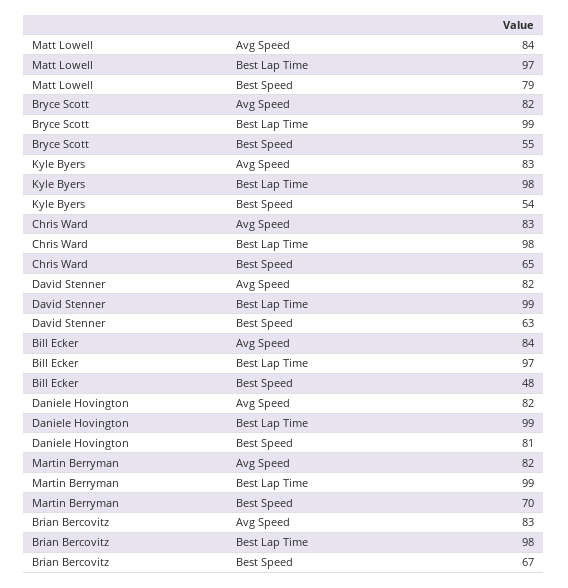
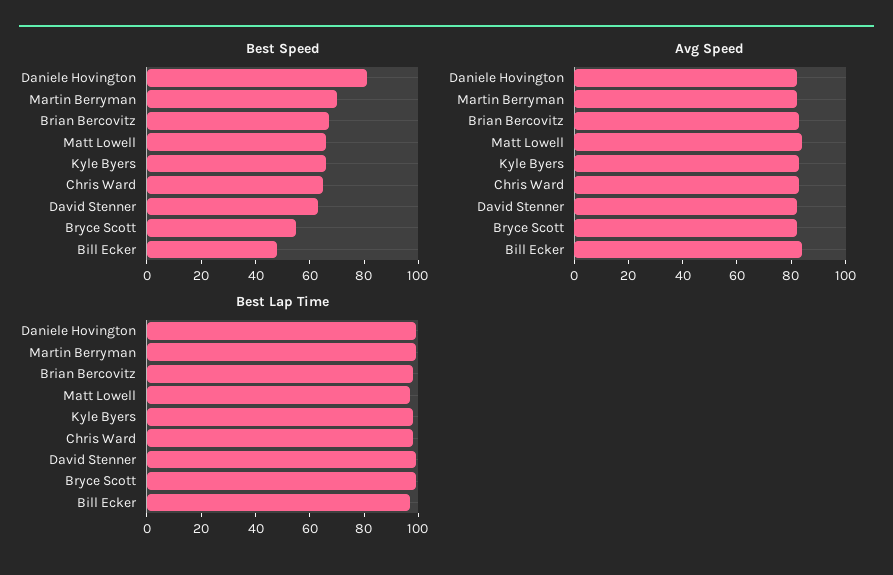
Best Speed, Matt Lowell: 79 -> 65
Best Speed, Kyle Byers: 54 -> 65

